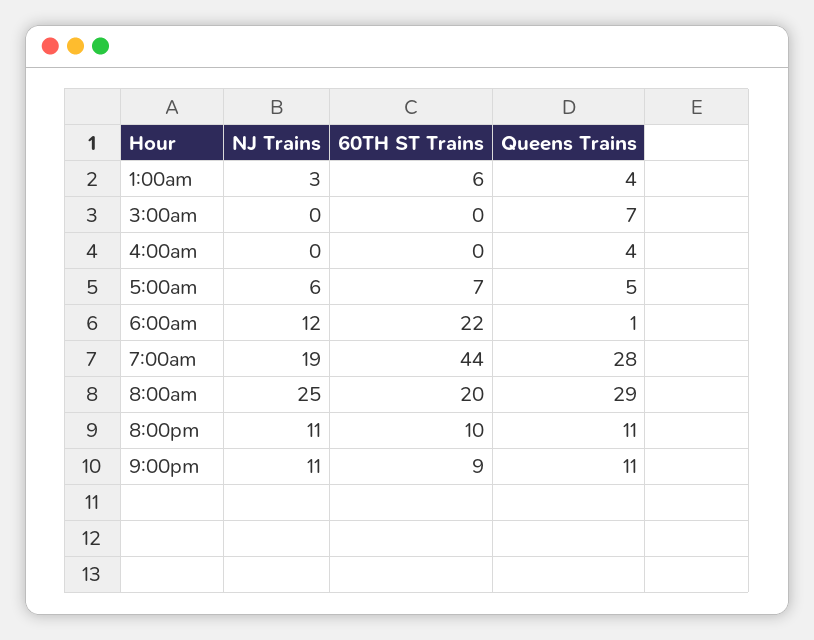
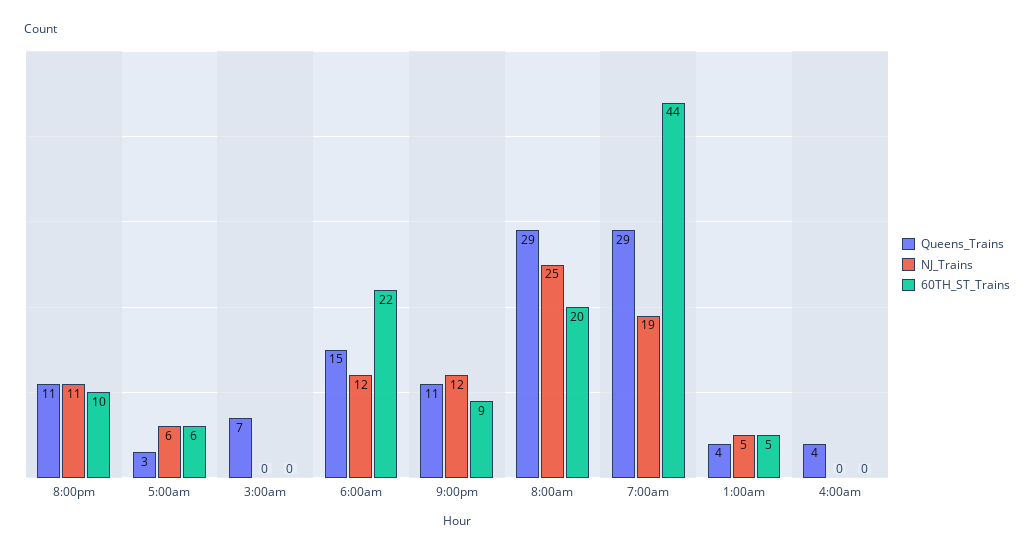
NJ Trains, 1:00am: 3 -> 5
60TH ST Trains, 1:00am: 6 -> 5
60TH ST Trains, 5:00am: 7 -> 6
Queens Trains, 5:00am: 5 -> 3
Queens Trains, 6:00am: 1 -> 15
Queens Trains, 7:00am: 28 -> 29
NJ Trains, 9:00pm: 11 -> 12

